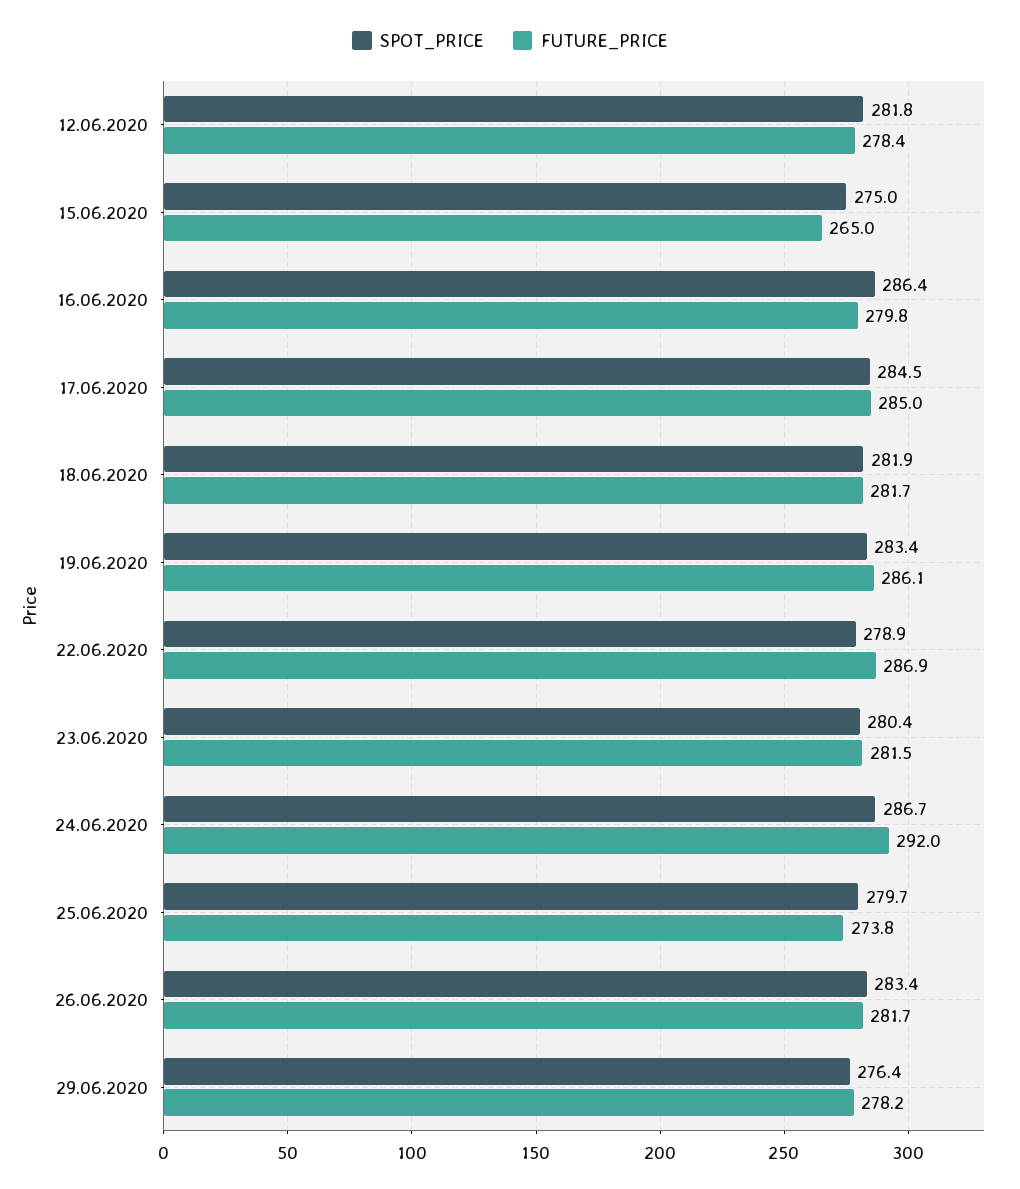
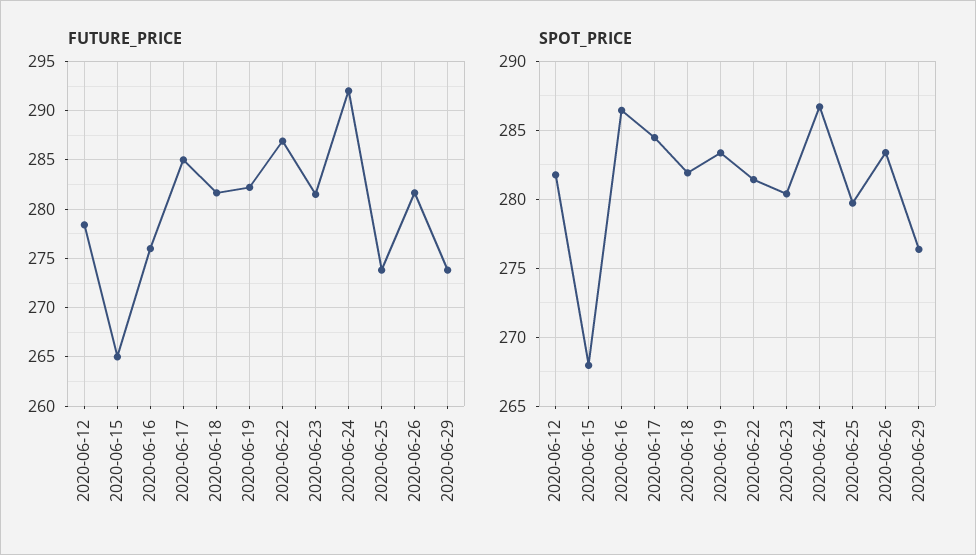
SPOT_PRICE, 15.06.2020: 275 -> 268
FUTURE_PRICE, 16.06.2020: 279.8 -> 276
FUTURE_PRICE, 19.06.2020: 286.1 -> 282
SPOT_PRICE, 22.06.2020: 278.9 -> 281.5
FUTURE_PRICE, 29.06.2020: 278.2 -> 274

